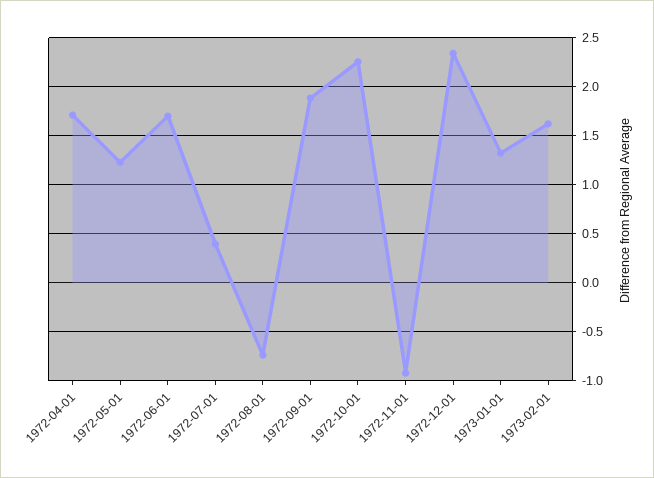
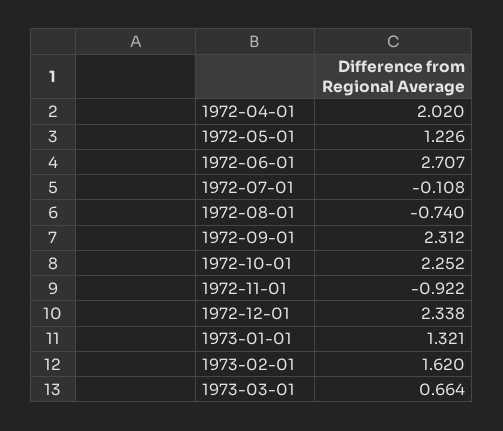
1972-04-01: 1.7 -> 2.02
1972-06-01: 1.7 -> 2.707
1972-07-01: 0.4 -> -0.108
1972-09-01: 1.9 -> 2.312
1973-03-01: none -> 0.664

